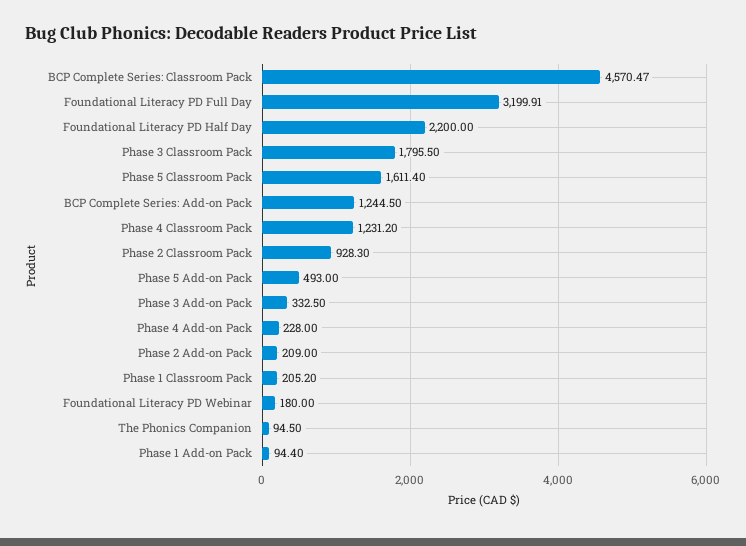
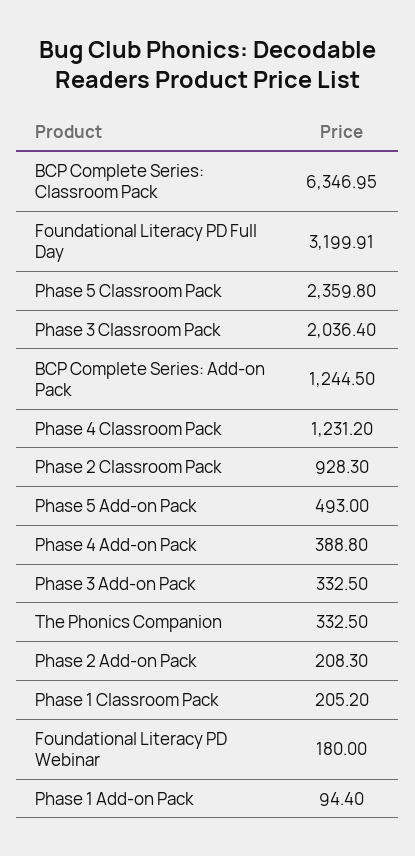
BCP Complete Series: Classroom Pack: 4570.47 -> 6346.95
Foundational Literacy PD Half Day: 2200 -> none
Phase 3 Classroom Pack: 1795.5 -> 2036.4
Phase 5 Classroom Pack: 1611.4 -> 2359.8
Phase 4 Add-on Pack: 228 -> 388.8
Phase 2 Add-on Pack: 209 -> 208.3
The Phonics Companion: 94.5 -> 332.5

